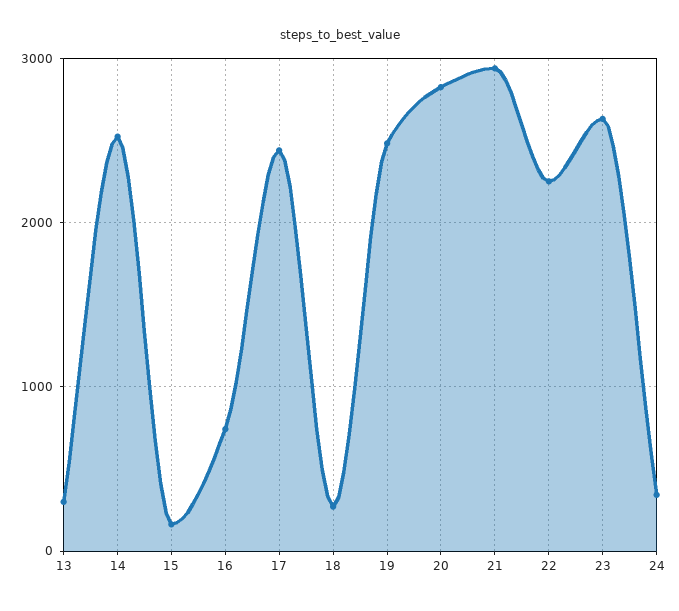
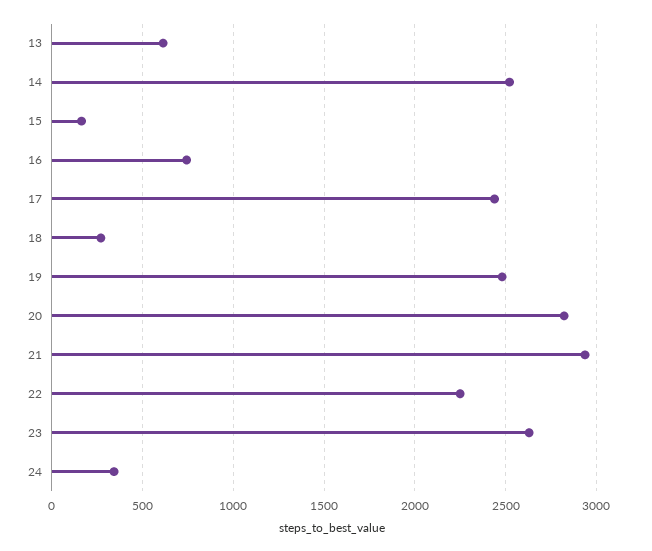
13: 300 -> 600

